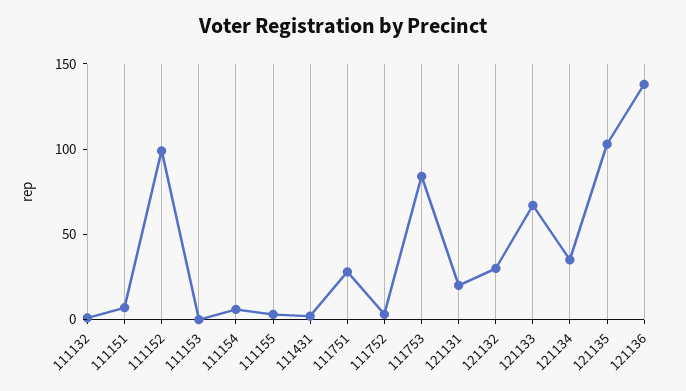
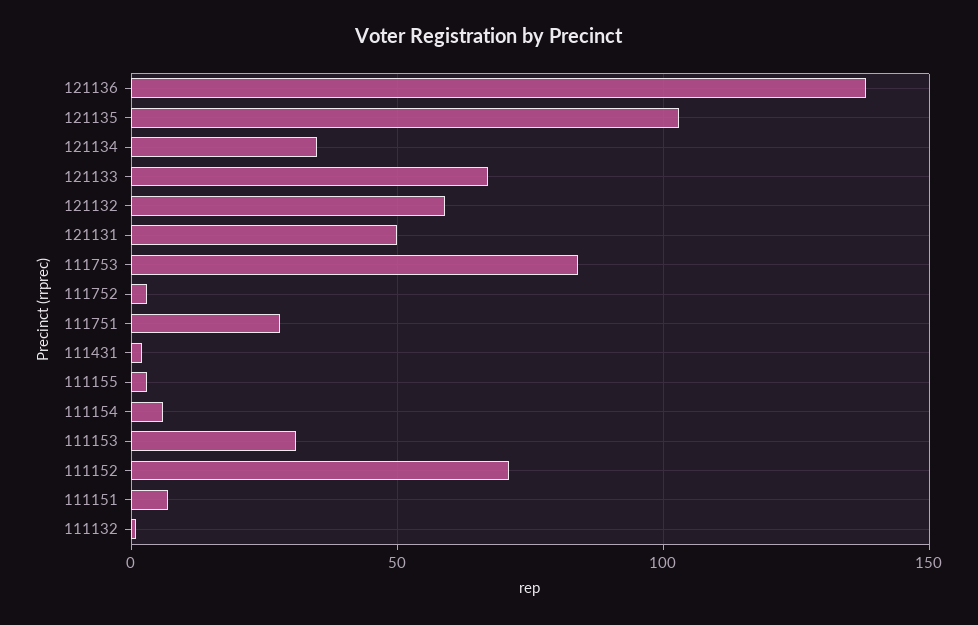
111152: 100 -> 70
111153: 0 -> 30
121131: 20 -> 50
121132: 30 -> 60

